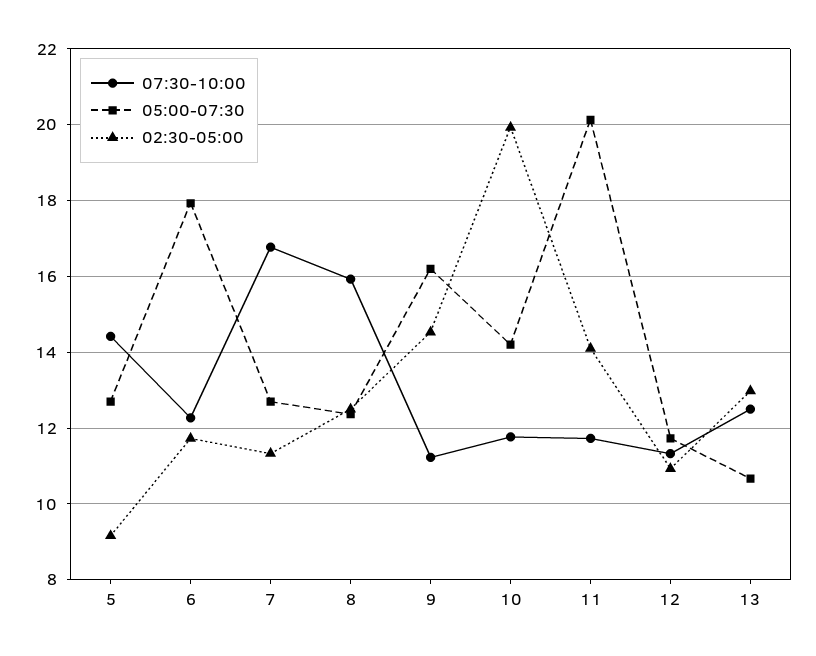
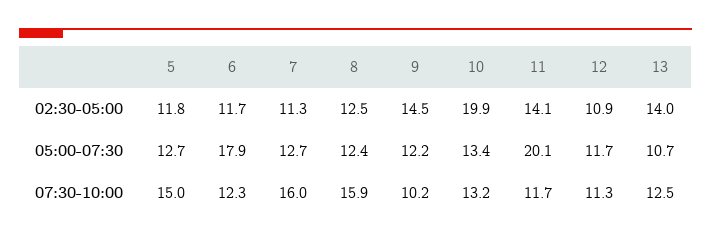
07:30-10:00, 5: 14.4 -> 15
02:30-05:00, 5: 9.2 -> 11.8
07:30-10:00, 7: 16.8 -> 16
07:30-10:00, 9: 11.2 -> 10.2
05:00-07:30, 9: 16.2 -> 12.2
07:30-10:00, 10: 11.8 -> 13.2
05:00-07:30, 10: 14.2 -> 13.4
02:30-05:00, 13: 13 -> 14

